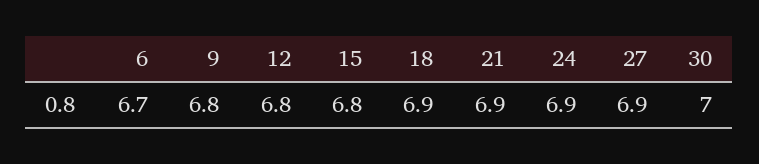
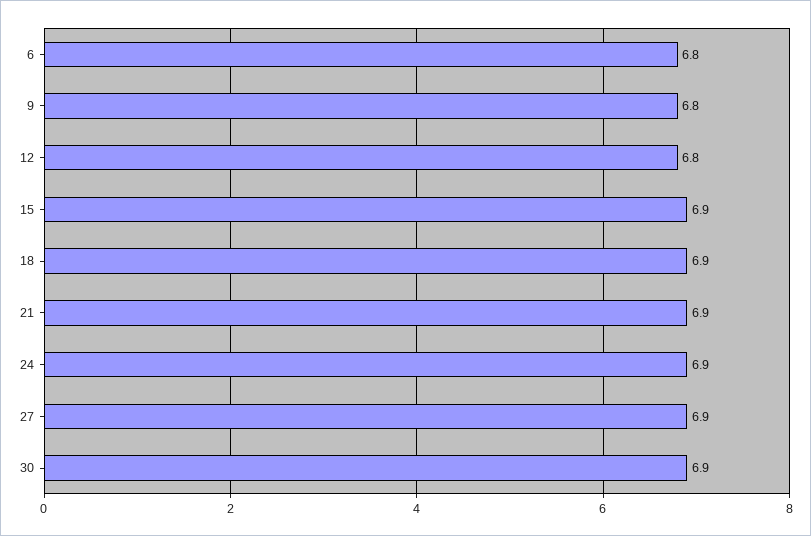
6: 6.7 -> 6.8
15: 6.8 -> 6.9
30: 7 -> 6.9

